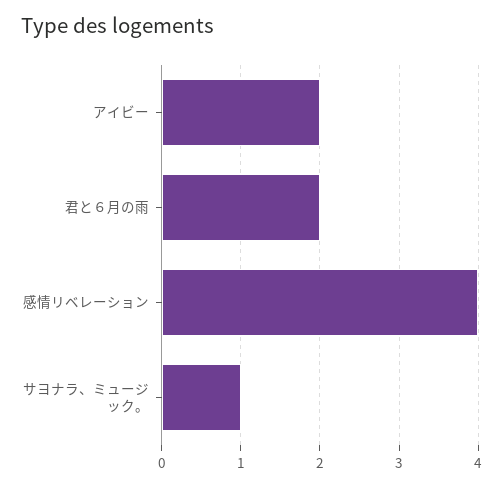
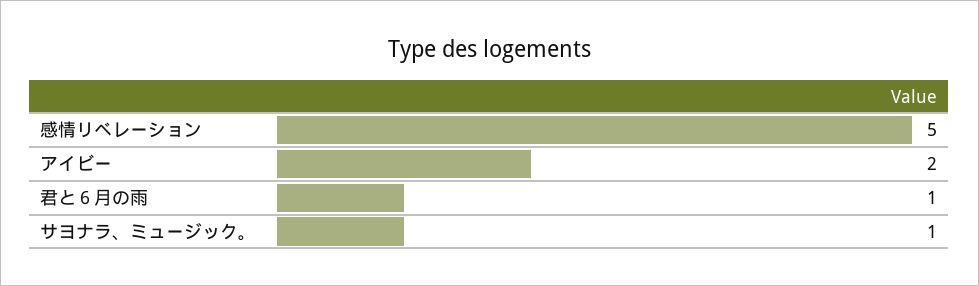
君と６月の雨: 2 -> 1
感情リベレーション: 4 -> 5

